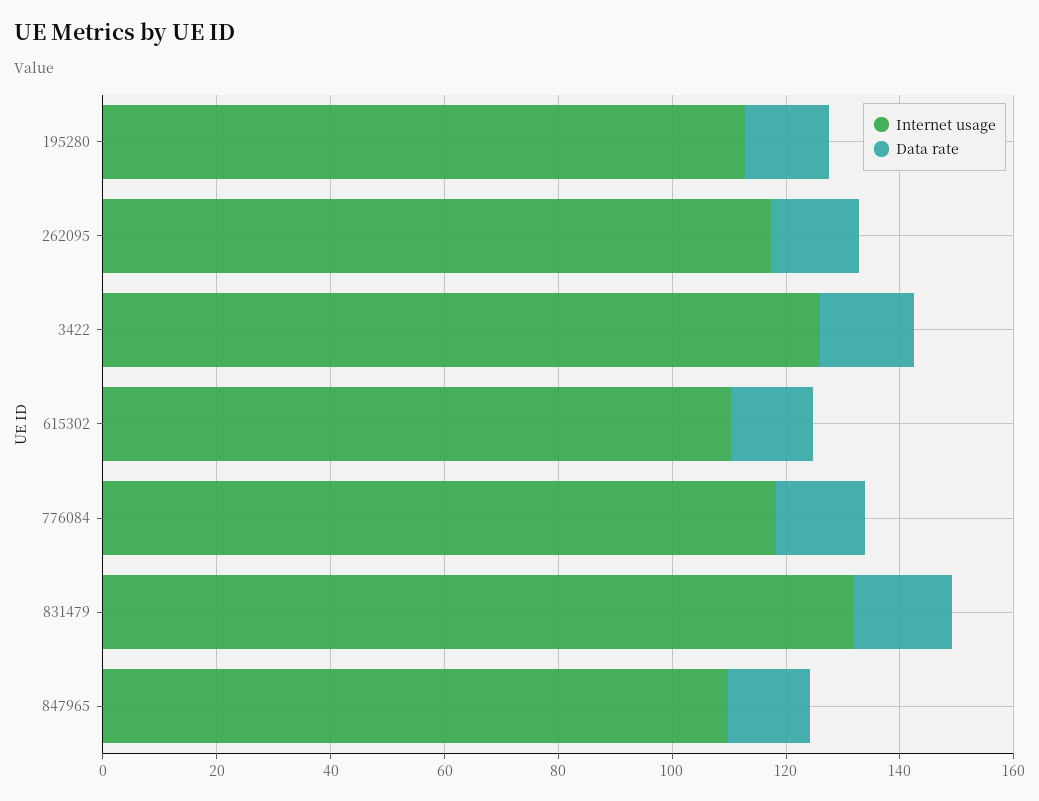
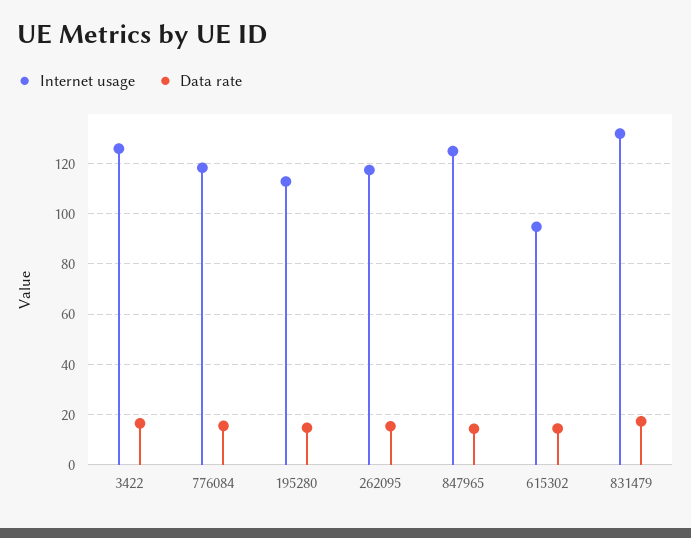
Internet usage, 615302: 110 -> 95
Internet usage, 847965: 110 -> 125

